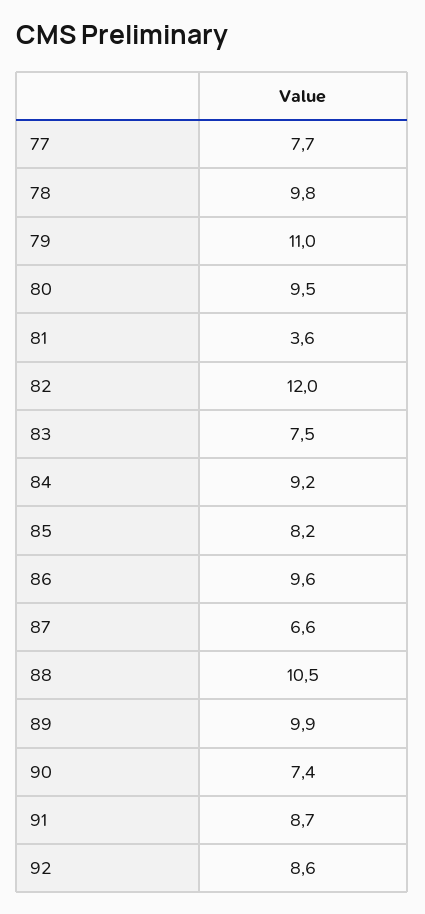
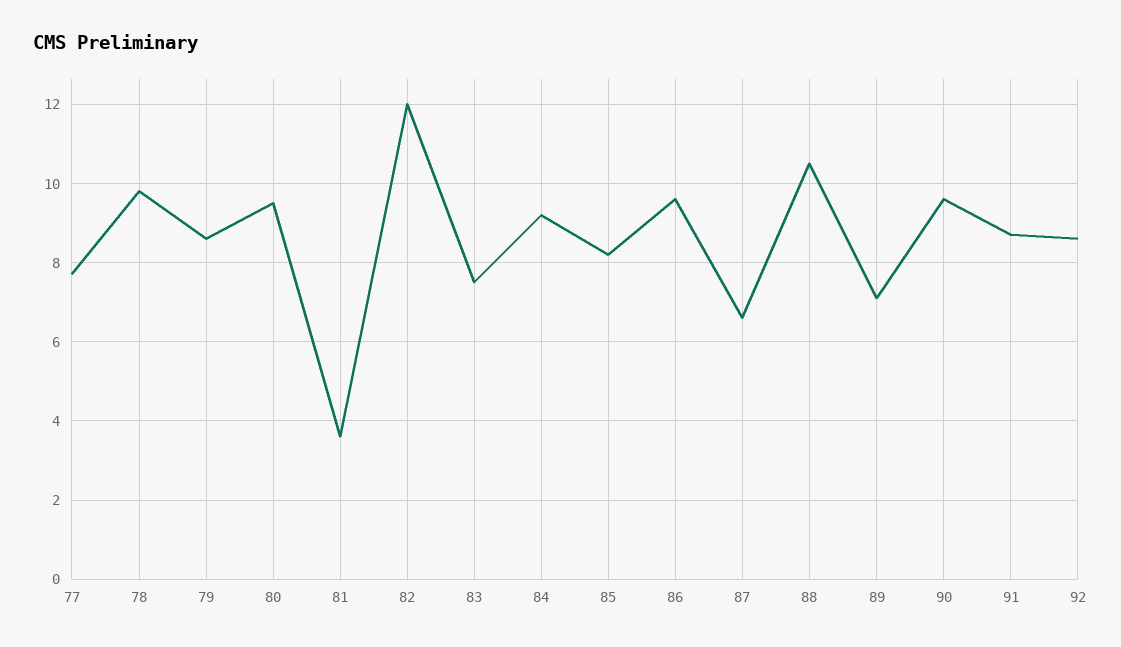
79: 11 -> 8.5
89: 9.9 -> 7
90: 7.4 -> 9.5

